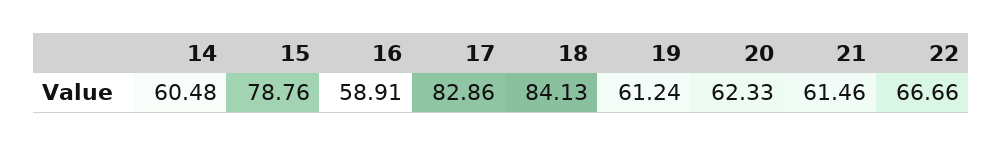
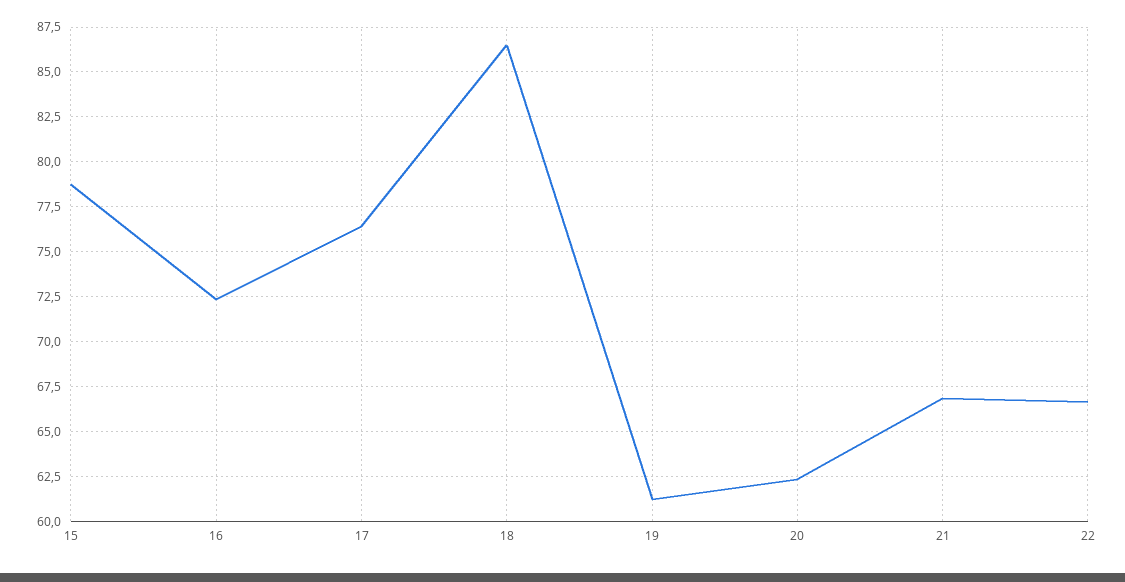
14: 60.48 -> none
16: 58.91 -> 72.5
17: 82.86 -> 76.5
18: 84.13 -> 86.5
21: 61.46 -> 67

